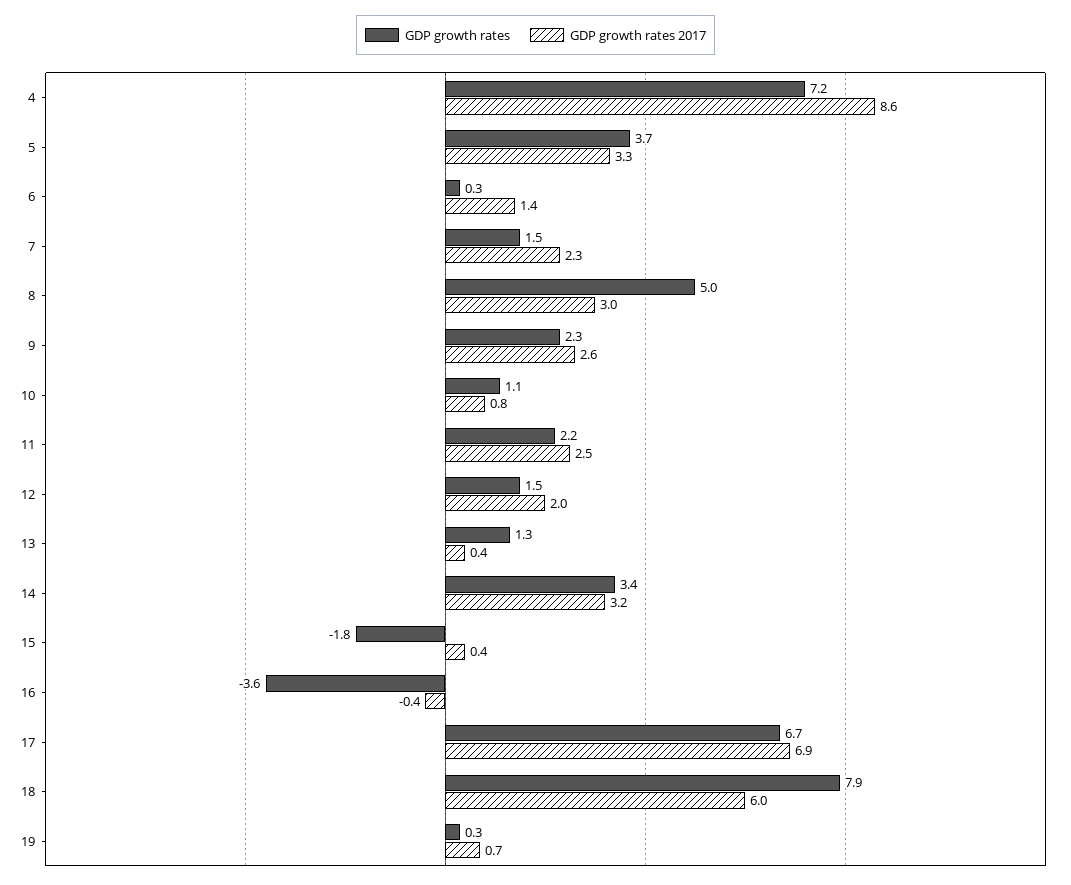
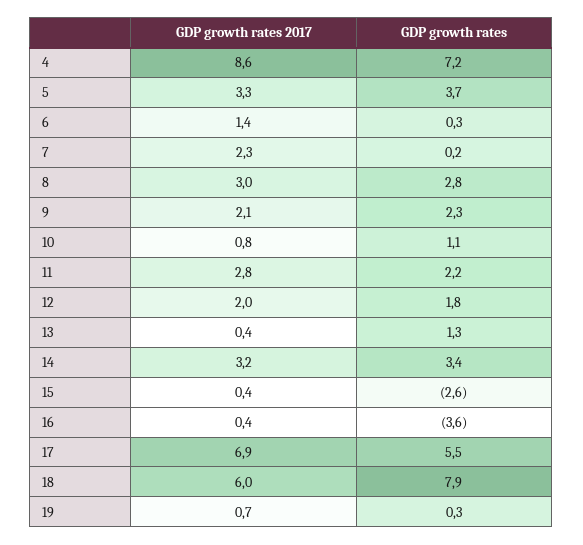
GDP growth rates, 7: 1.5 -> 0.2
GDP growth rates, 8: 5 -> 2.8
GDP growth rates 2017, 9: 2.6 -> 2.1
GDP growth rates 2017, 11: 2.5 -> 2.8
GDP growth rates, 12: 1.5 -> 1.8
GDP growth rates, 15: -1.8 -> -2.6
GDP growth rates 2017, 16: -0.4 -> 0.4
GDP growth rates, 17: 6.7 -> 5.5

